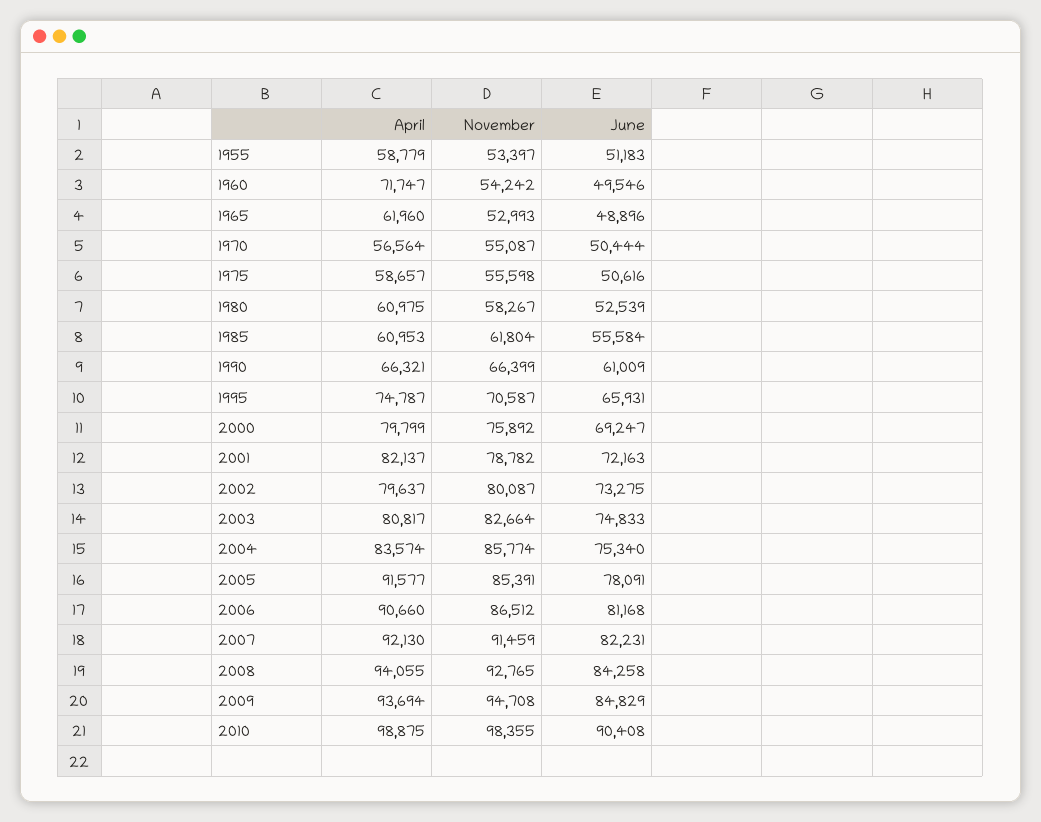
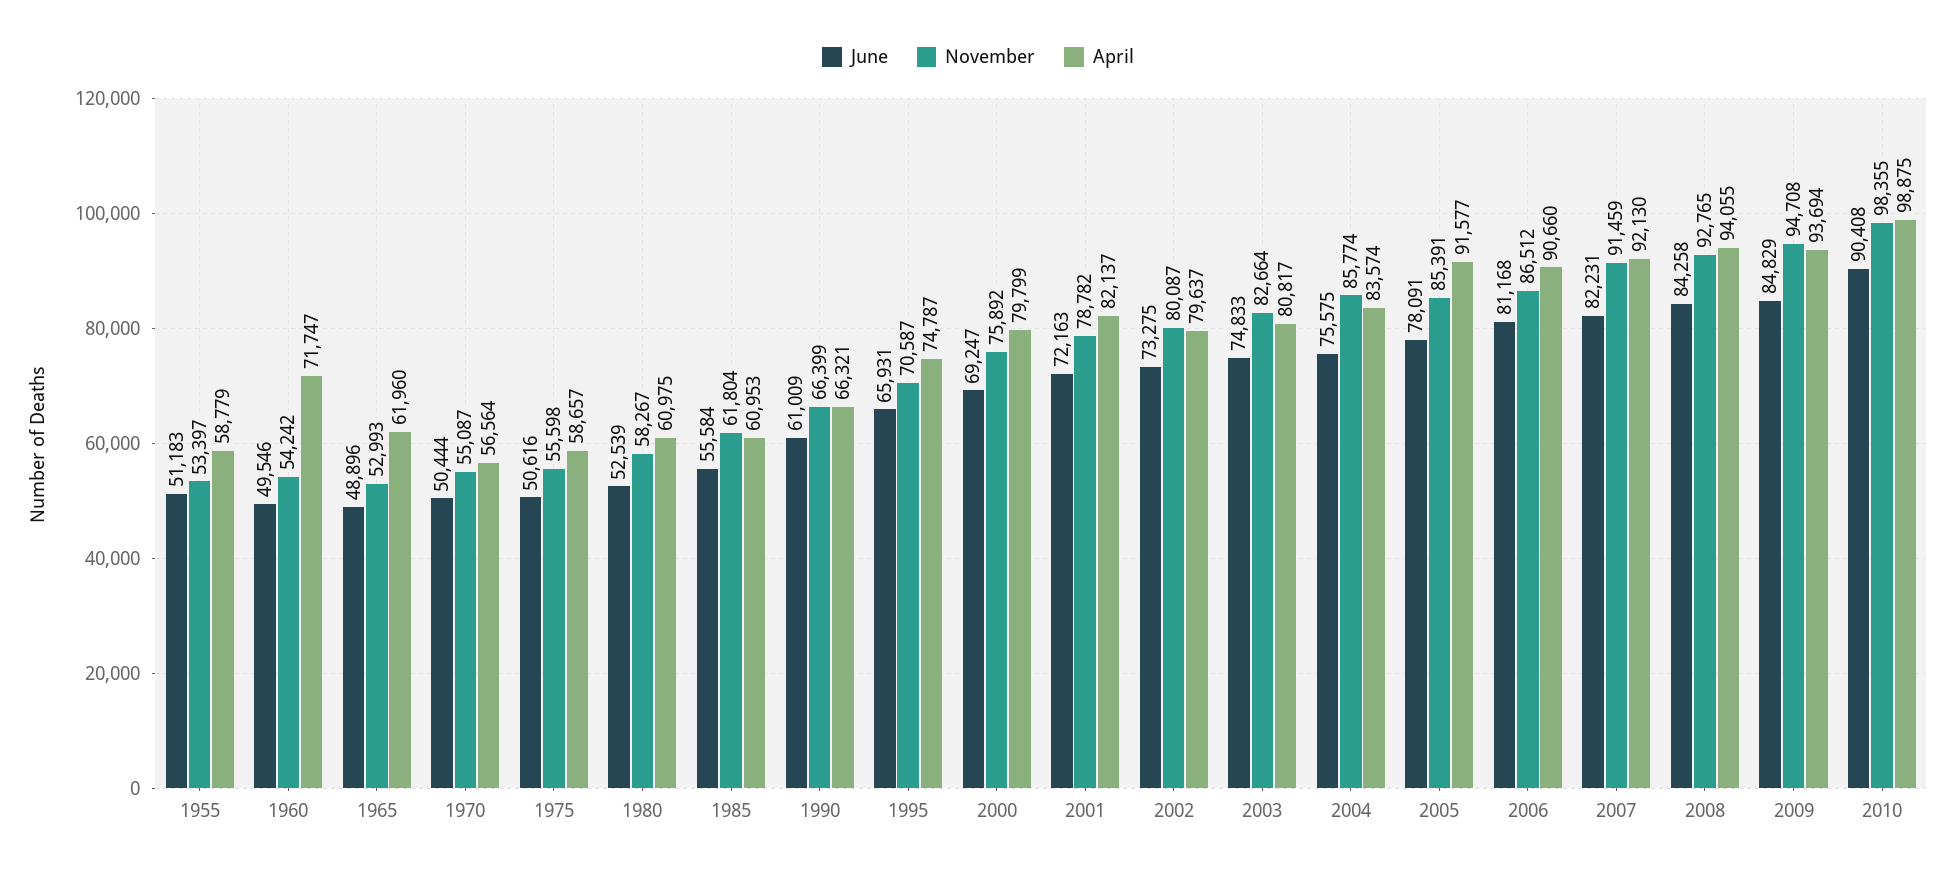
June, 2004: 75340 -> 75575

